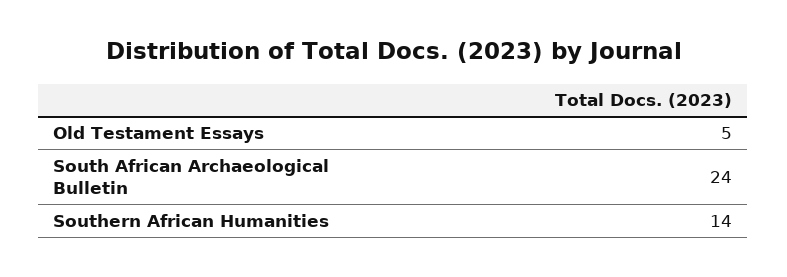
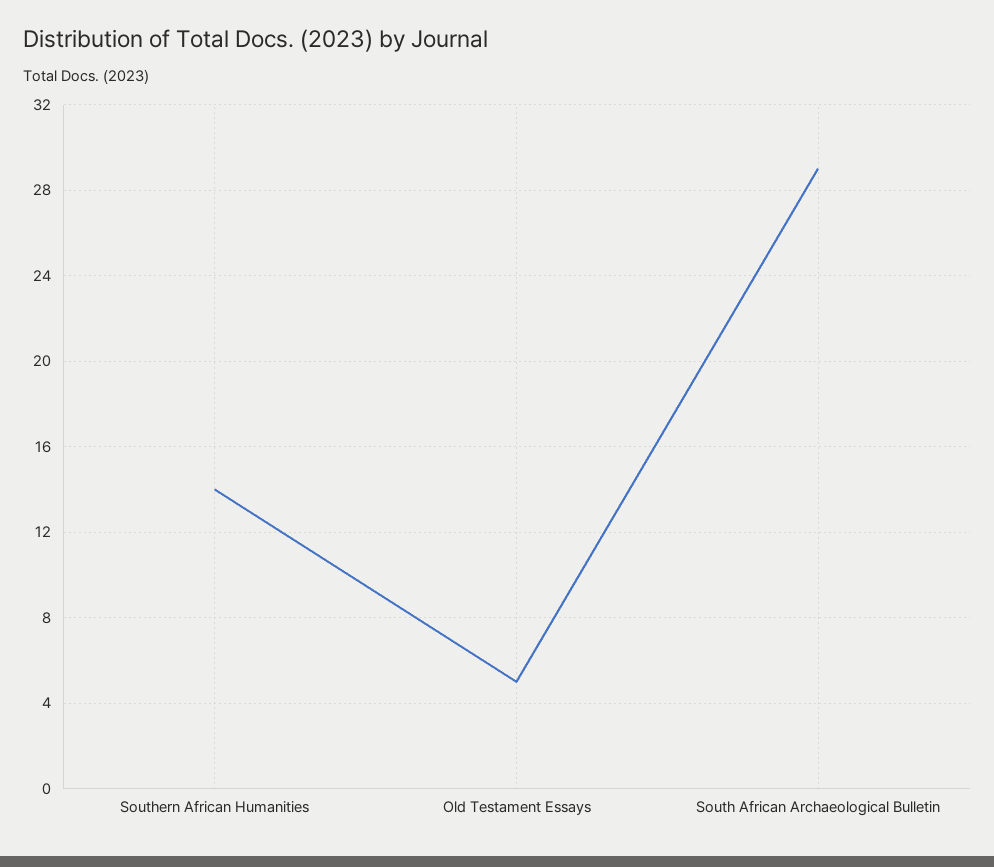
South African Archaeological Bulletin: 24 -> 29

